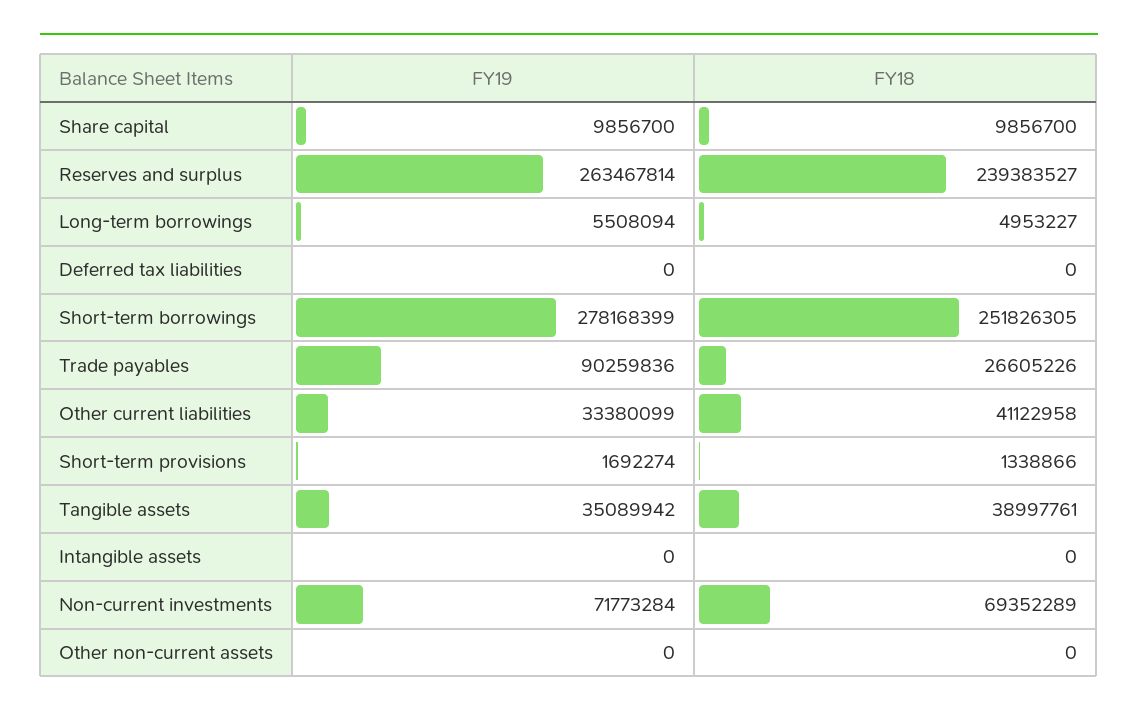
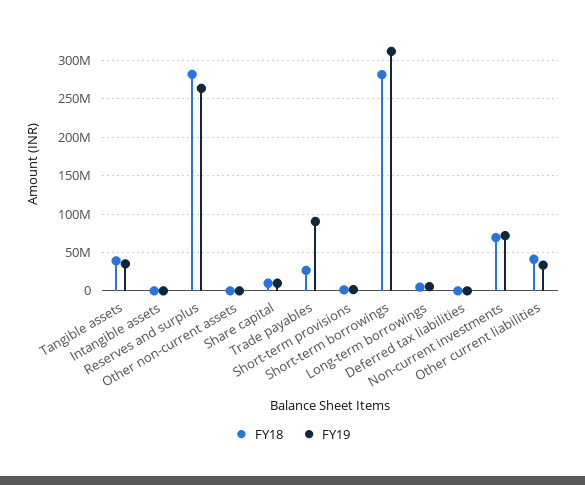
FY18, Reserves and surplus: 239383527 -> 280000000
FY19, Short-term borrowings: 278168399 -> 310000000
FY18, Short-term borrowings: 251826305 -> 280000000

